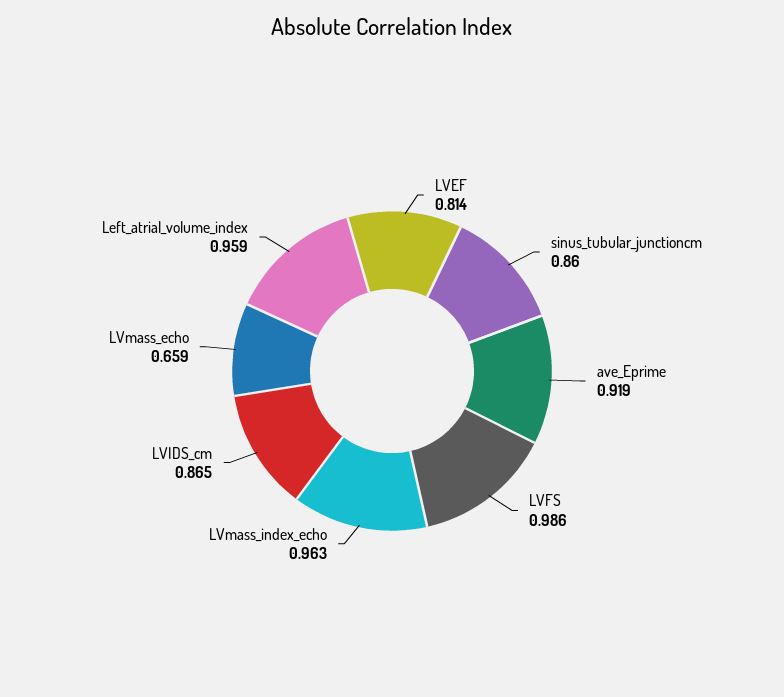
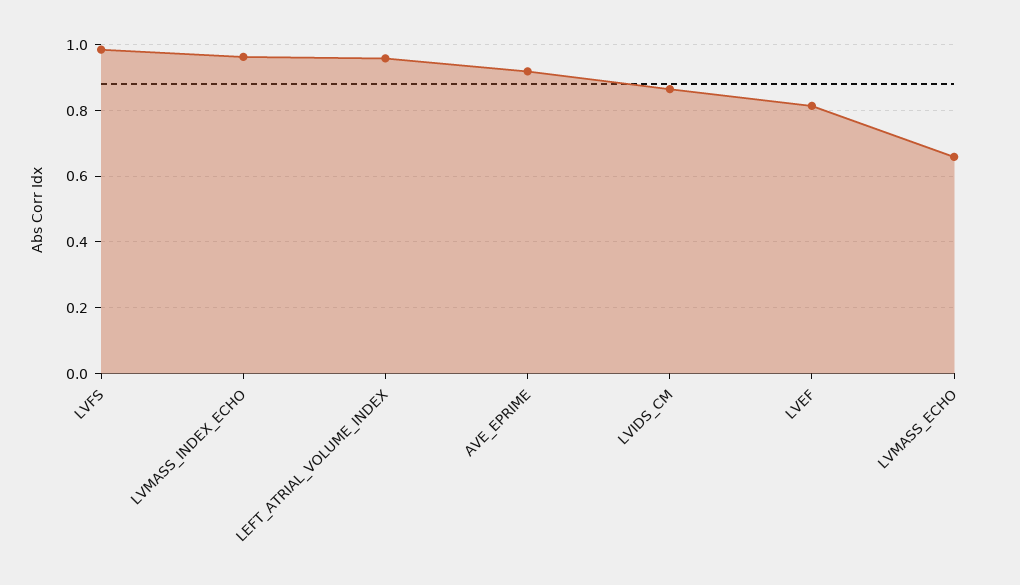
sinus_tubular_junctioncm: 0.86 -> none

